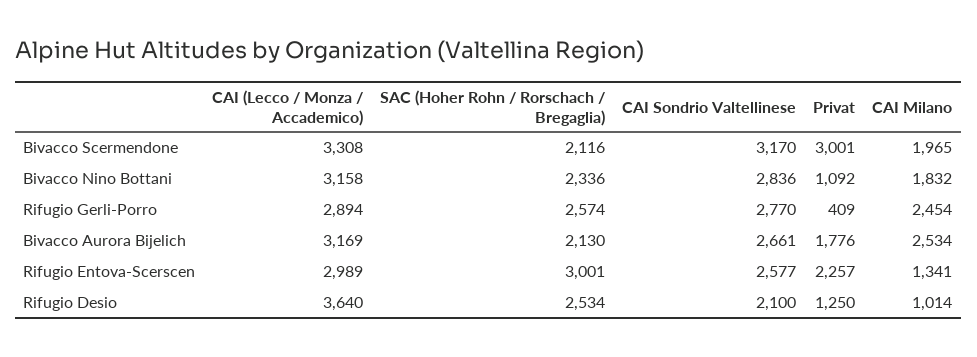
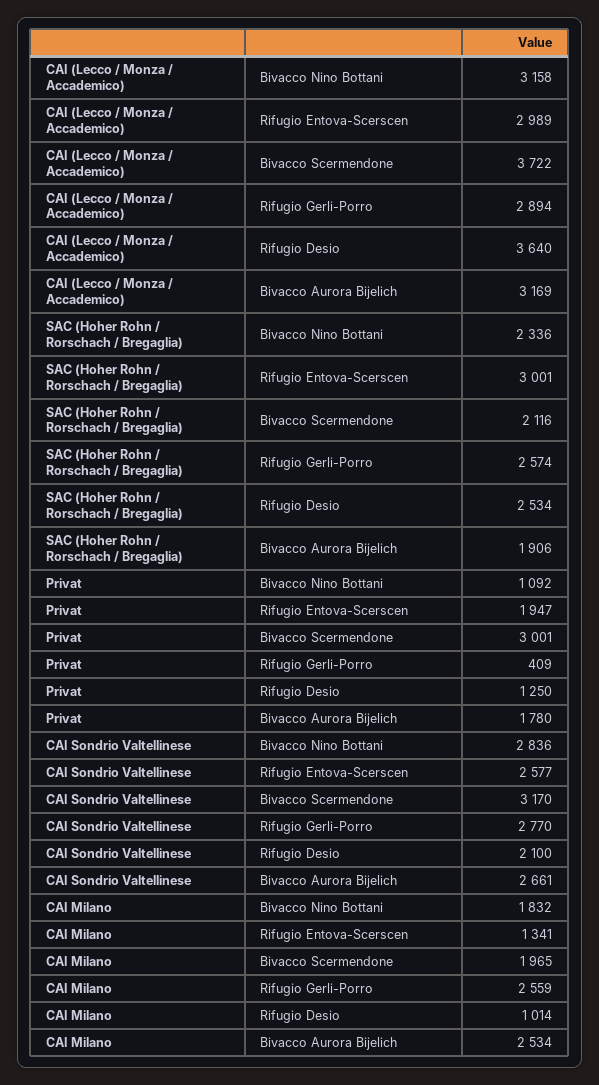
CAI (Lecco / Monza / Accademico), Bivacco Scermendone: 3308 -> 3722
CAI Milano, Rifugio Gerli-Porro: 2454 -> 2559
SAC (Hoher Rohn / Rorschach / Bregaglia), Bivacco Aurora Bijelich: 2130 -> 1906
Privat, Bivacco Aurora Bijelich: 1776 -> 1780
Privat, Rifugio Entova-Scerscen: 2257 -> 1947

